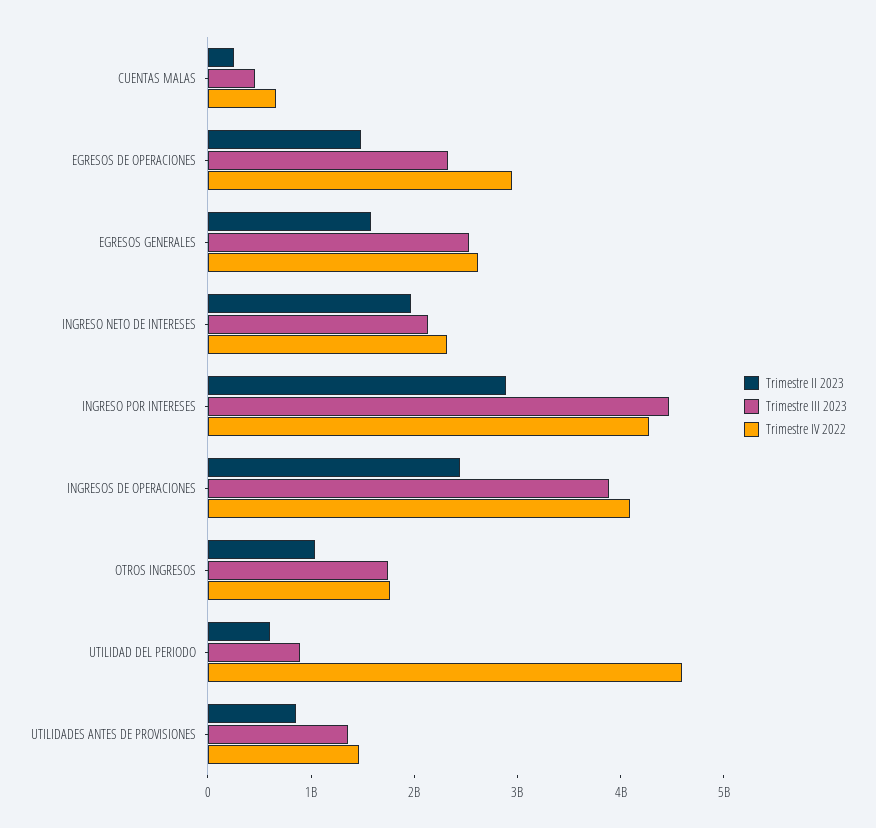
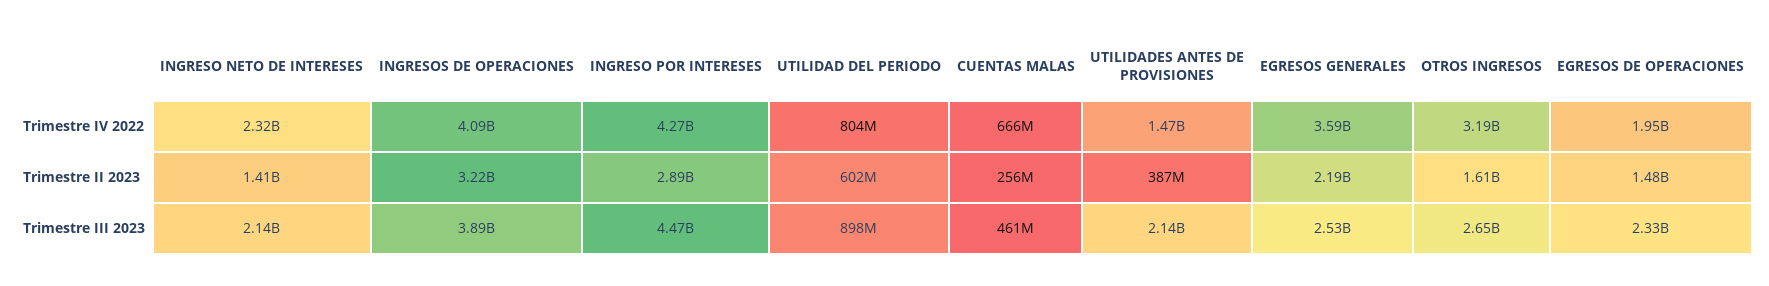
Trimestre IV 2022, EGRESOS DE OPERACIONES: 3000000000 -> 1950000000
Trimestre II 2023, EGRESOS GENERALES: 1600000000 -> 2190000000
Trimestre IV 2022, EGRESOS GENERALES: 2600000000 -> 3590000000
Trimestre II 2023, INGRESO NETO DE INTERESES: 2000000000 -> 1410000000
Trimestre II 2023, INGRESOS DE OPERACIONES: 2400000000 -> 3220000000
Trimestre II 2023, OTROS INGRESOS: 1000000000 -> 1610000000
Trimestre III 2023, OTROS INGRESOS: 1800000000 -> 2650000000
Trimestre IV 2022, OTROS INGRESOS: 1800000000 -> 3190000000
Trimestre IV 2022, UTILIDAD DEL PERIODO: 4600000000 -> 804000000
Trimestre II 2023, UTILIDADES ANTES DE PROVISIONES: 800000000 -> 387000000
Trimestre III 2023, UTILIDADES ANTES DE PROVISIONES: 1400000000 -> 2140000000

